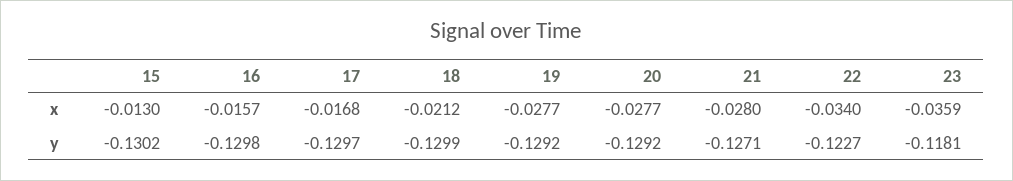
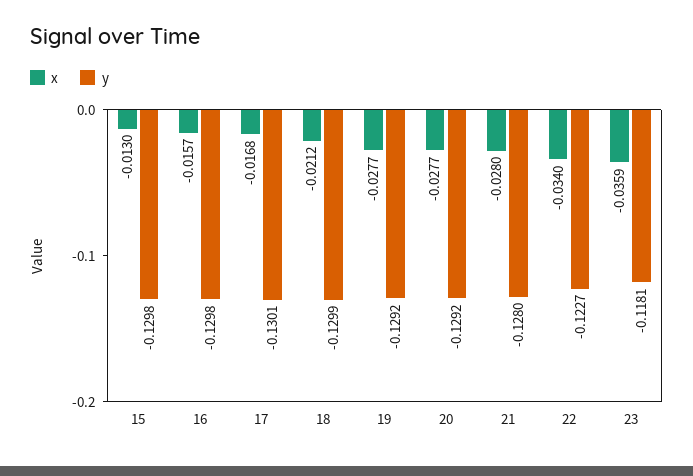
y, 15: -0.1302 -> -0.1298
y, 17: -0.1297 -> -0.1301
y, 21: -0.1271 -> -0.128

